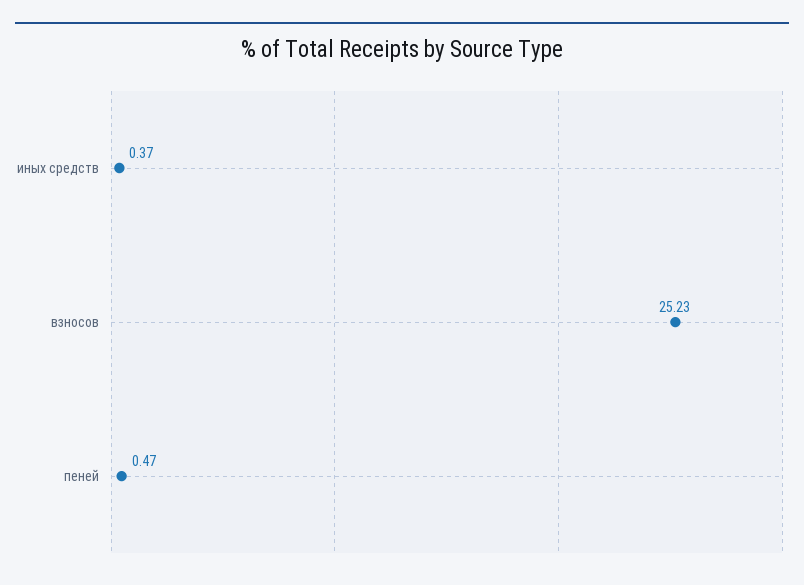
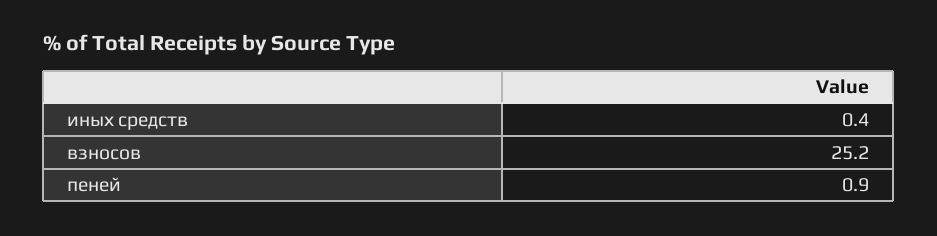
пеней: 0.47 -> 0.9

